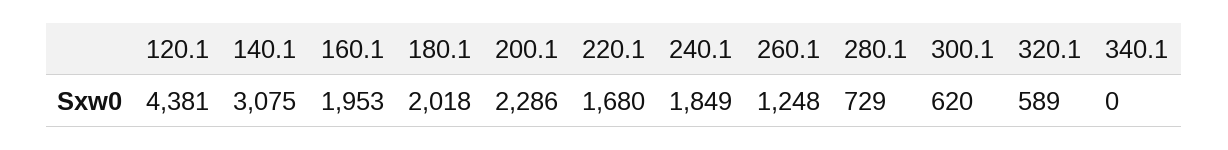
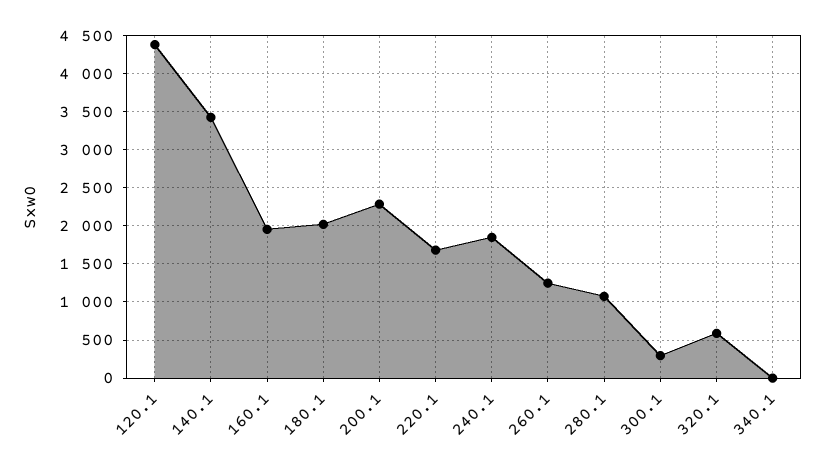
140.1: 3075 -> 3400
280.1: 729 -> 1100
300.1: 620 -> 300

